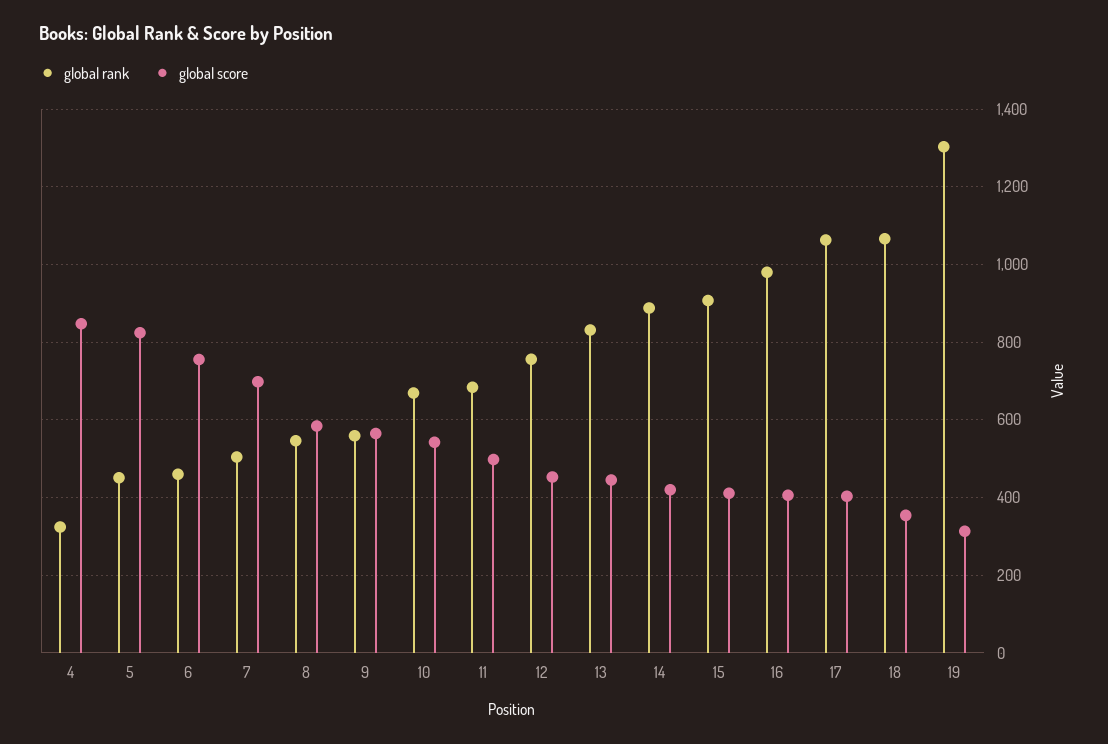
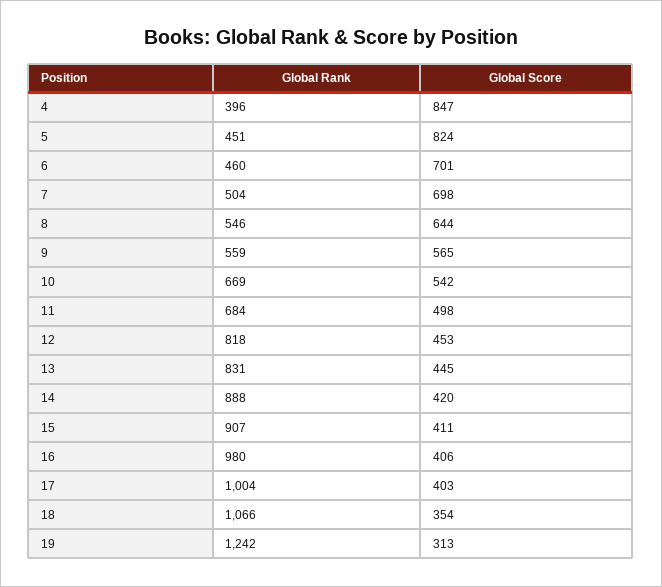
global rank, 4: 320 -> 396
global score, 6: 760 -> 701
global score, 8: 580 -> 644
global rank, 12: 760 -> 818
global rank, 17: 1060 -> 1004
global rank, 19: 1300 -> 1242

